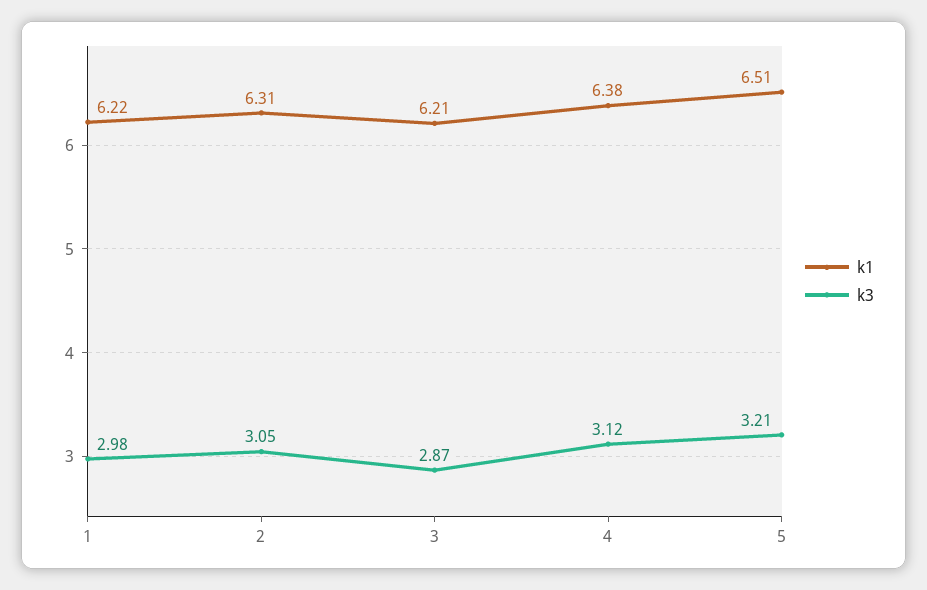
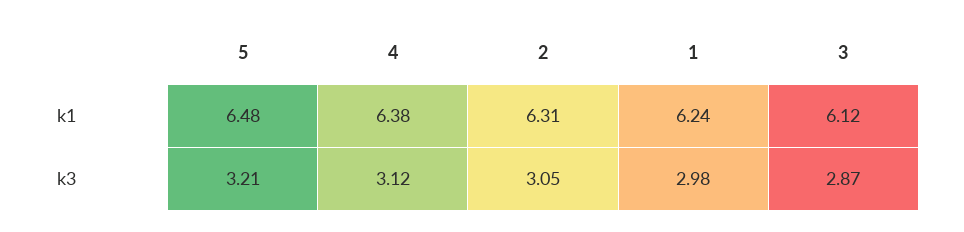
k1, 1: 6.22 -> 6.24
k1, 3: 6.21 -> 6.12
k1, 5: 6.51 -> 6.48

